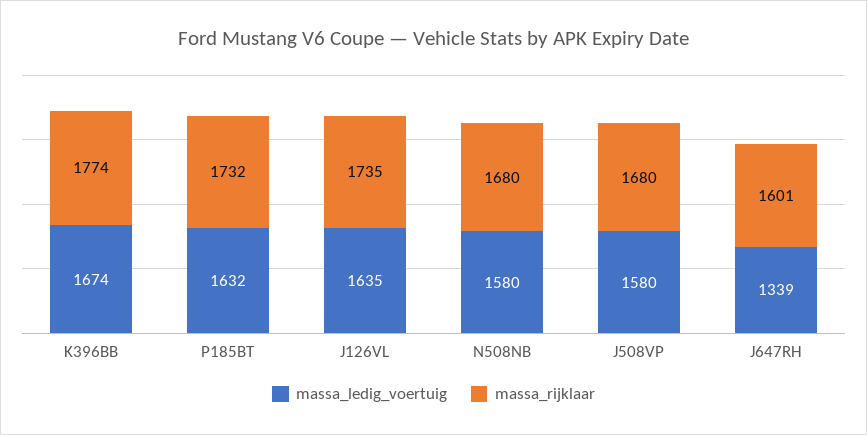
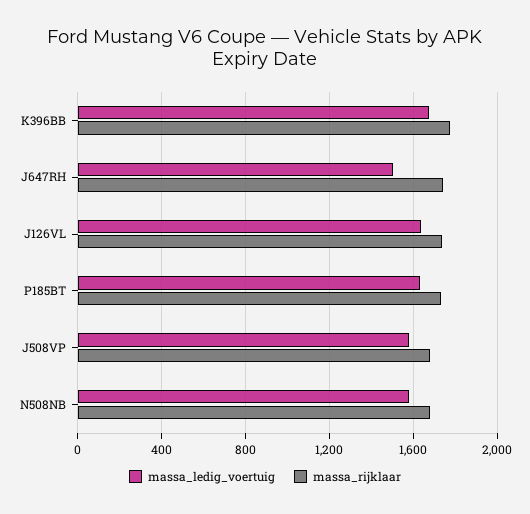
massa_ledig_voertuig, J647RH: 1339 -> 1500
massa_rijklaar, J647RH: 1601 -> 1750

